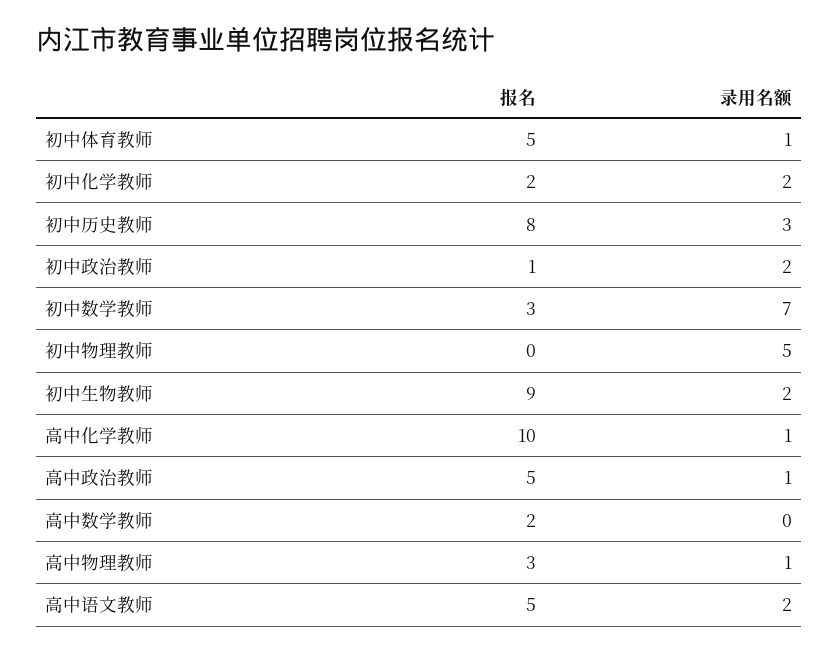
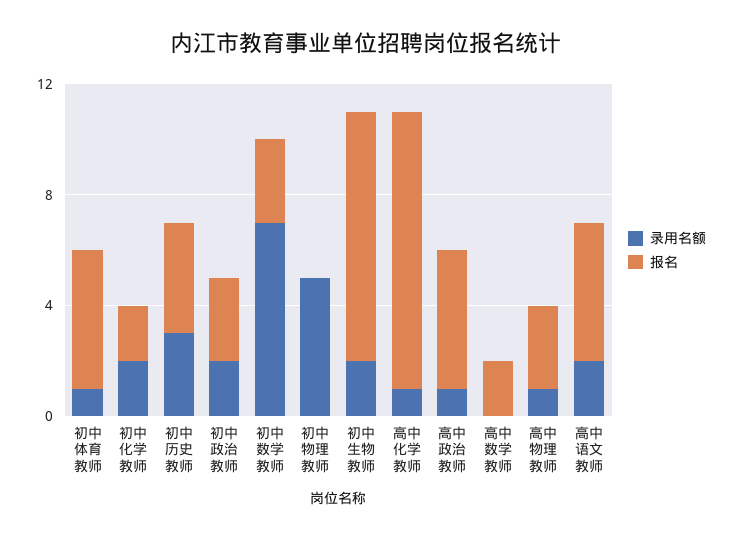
报名, 初中历史教师: 8 -> 4
报名, 初中政治教师: 1 -> 3

